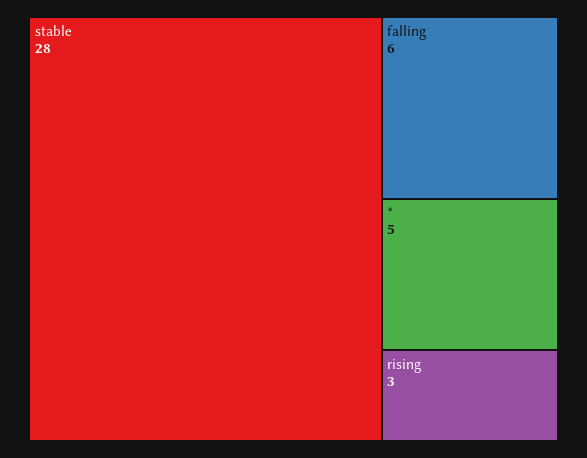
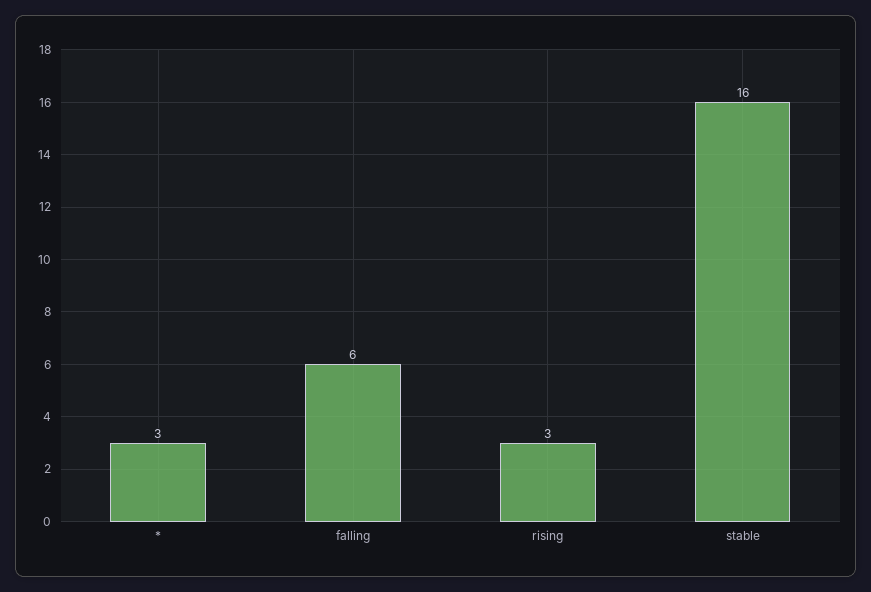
stable: 28 -> 16
*: 5 -> 3

